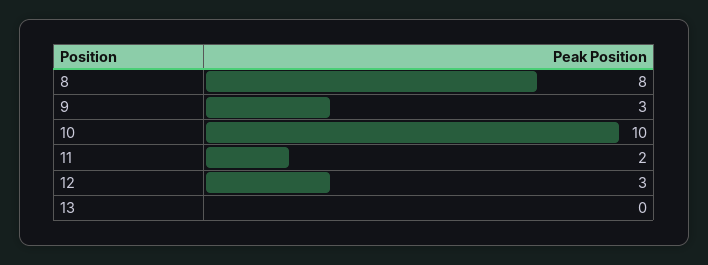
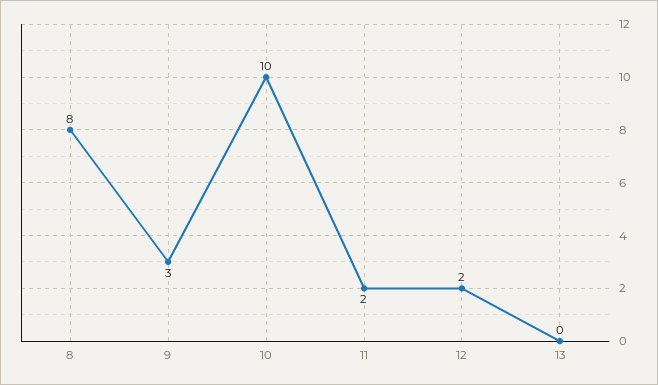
12: 3 -> 2

